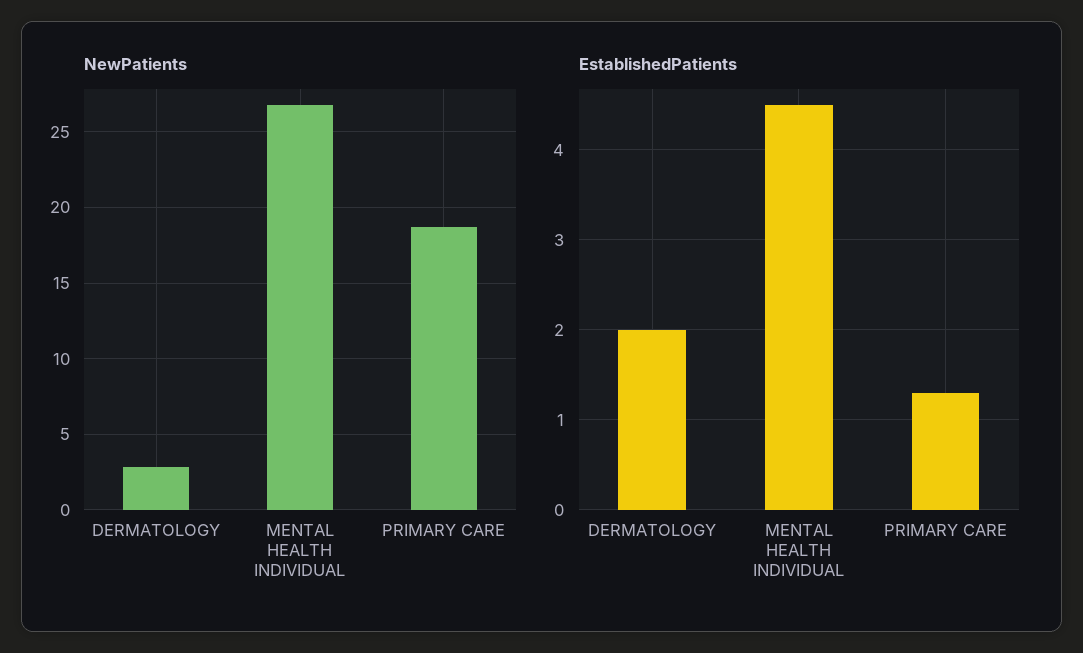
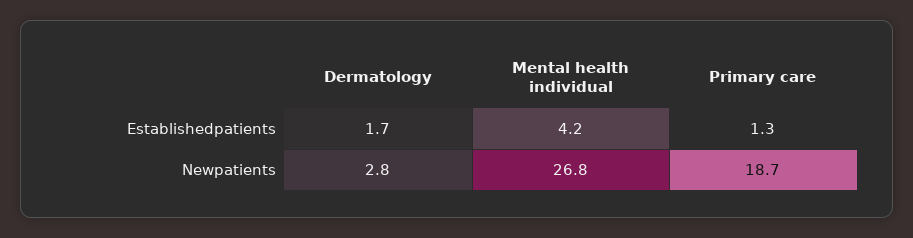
EstablishedPatients, DERMATOLOGY: 2 -> 1.7
EstablishedPatients, MENTAL HEALTH INDIVIDUAL: 4.5 -> 4.2

